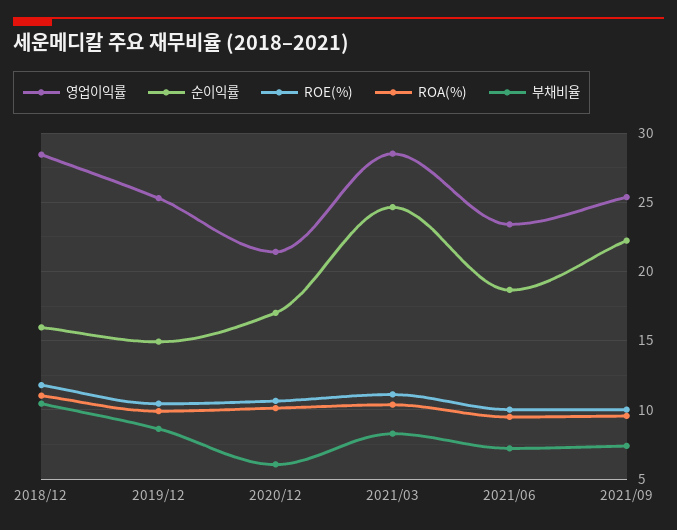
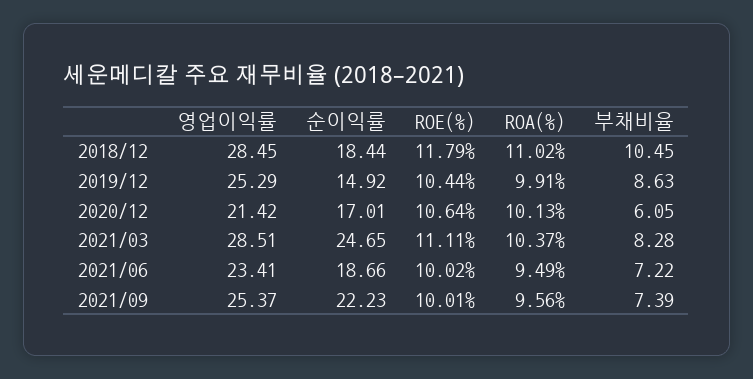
순이익률, 2018/12: 16 -> 18.44

